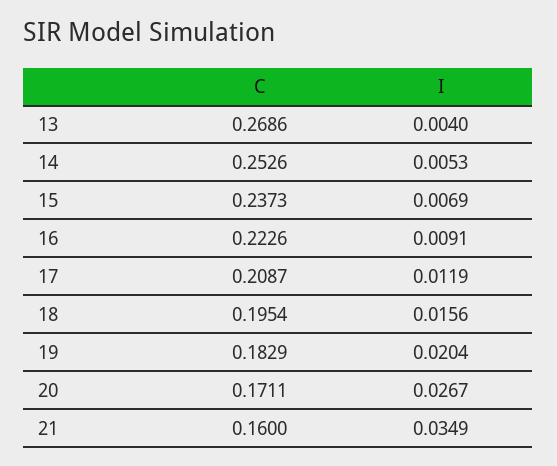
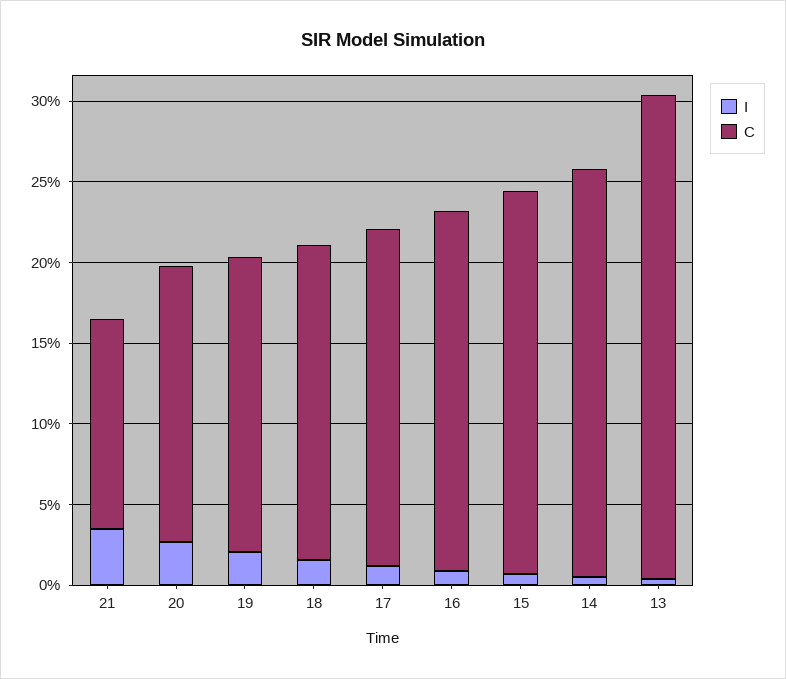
C, 13: 0.2686 -> 0.3
C, 21: 0.16 -> 0.13

